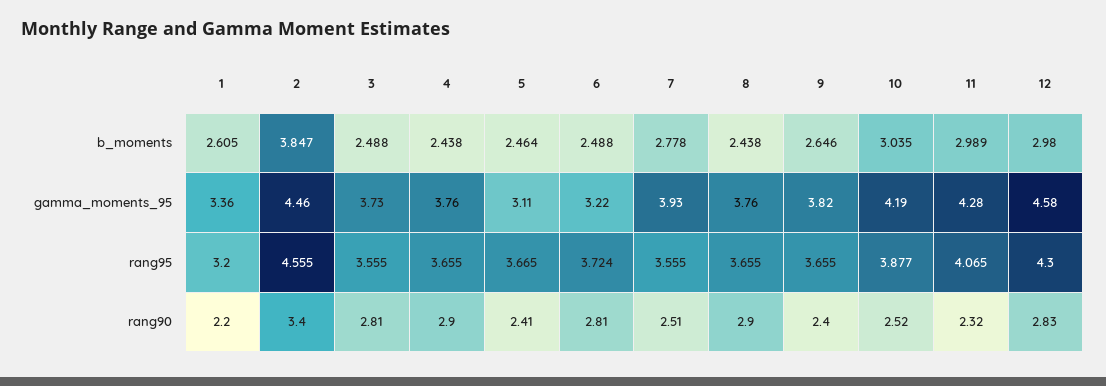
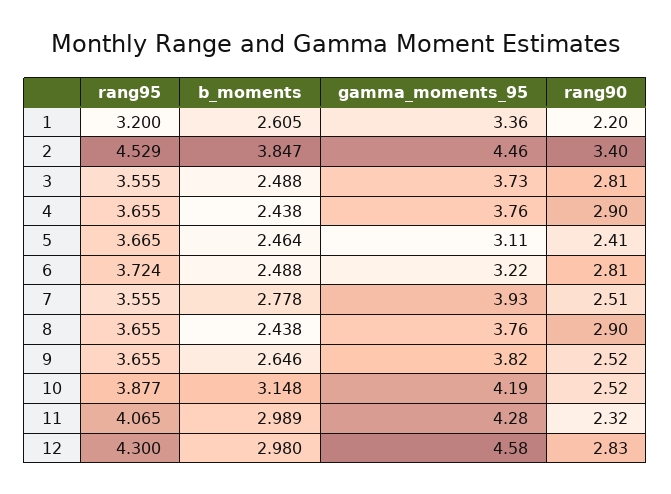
10, b_moments: 3.035 -> 3.148
2, rang95: 4.555 -> 4.529
9, rang90: 2.4 -> 2.52

